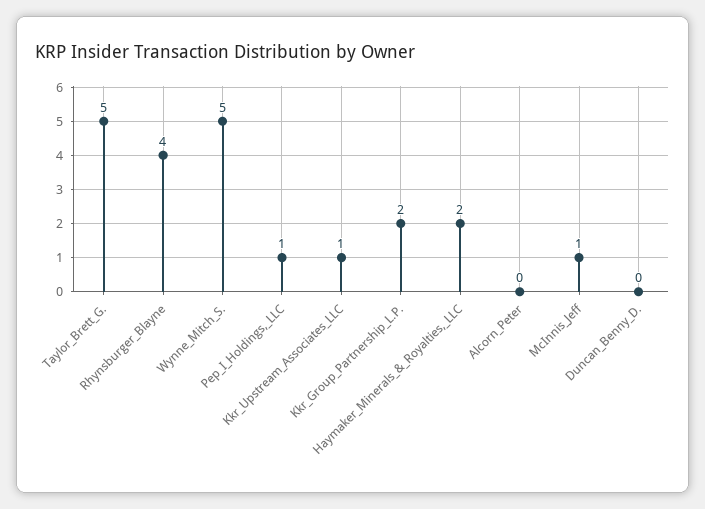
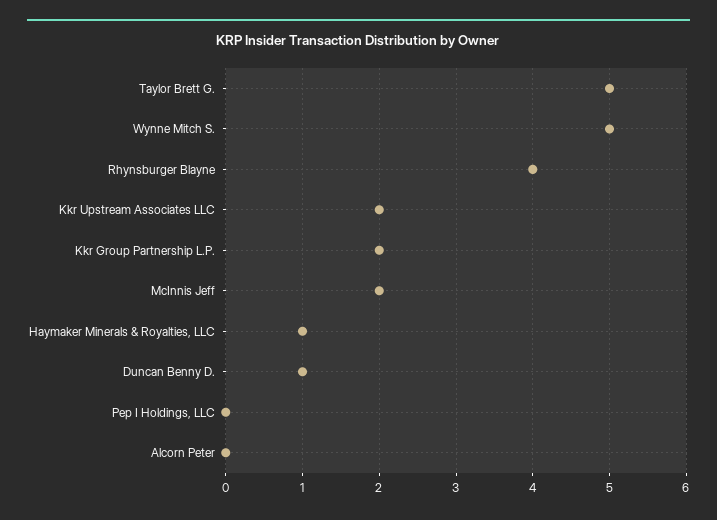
Pep_I_Holdings,_LLC: 1 -> 0
Kkr_Upstream_Associates_LLC: 1 -> 2
Haymaker_Minerals_&_Royalties,_LLC: 2 -> 1
McInnis_Jeff: 1 -> 2
Duncan_Benny_D.: 0 -> 1

